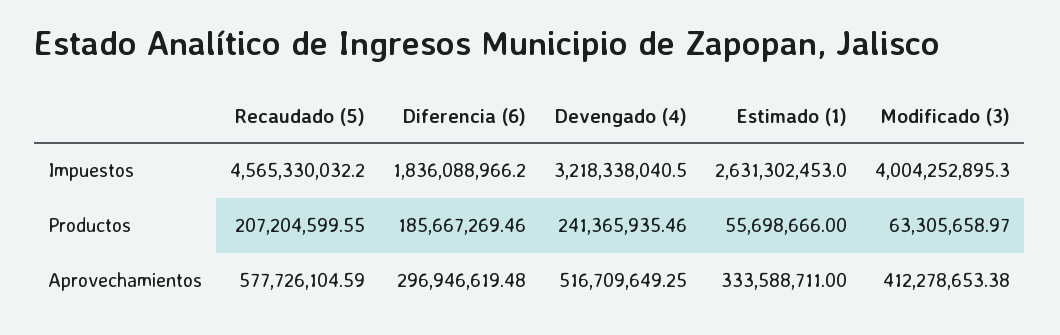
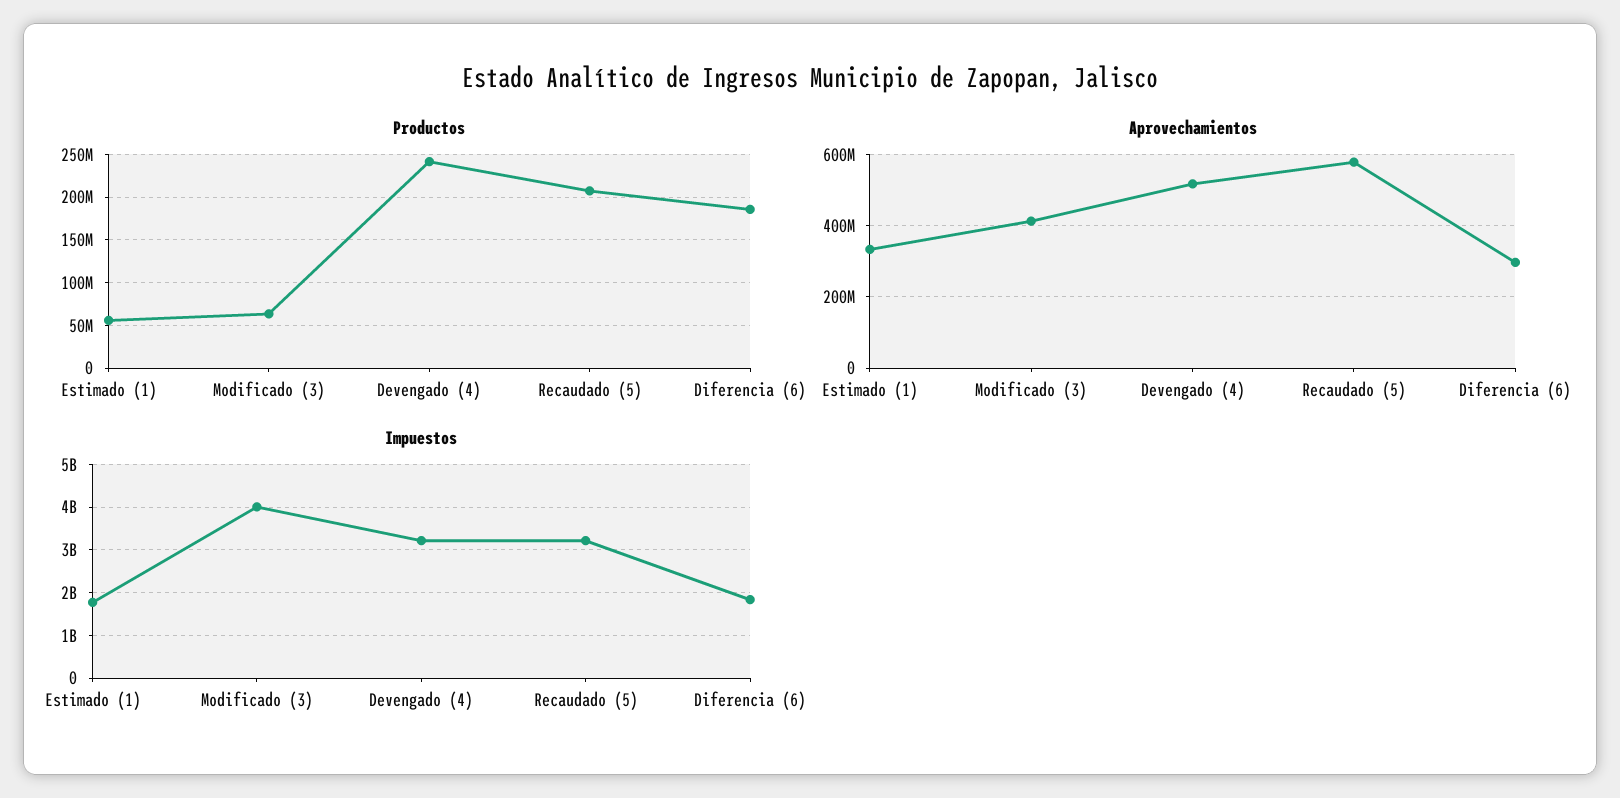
Impuestos, Recaudado (5): 4565330032.2 -> 3200000000
Impuestos, Estimado (1): 2631302453 -> 1800000000

